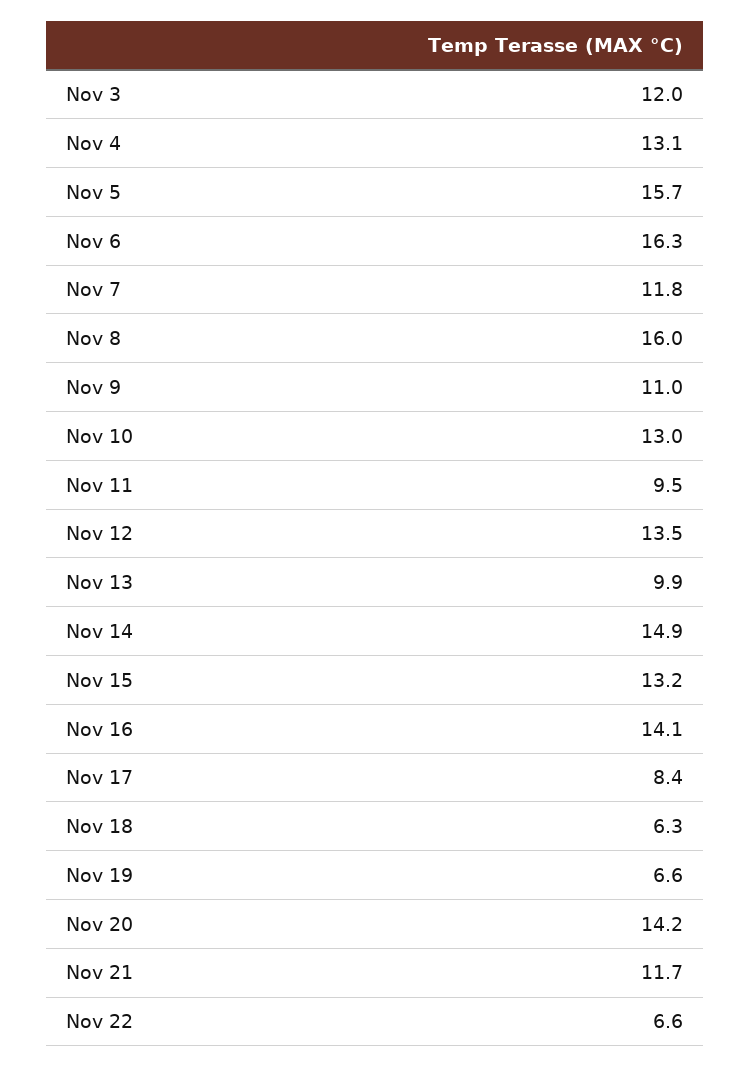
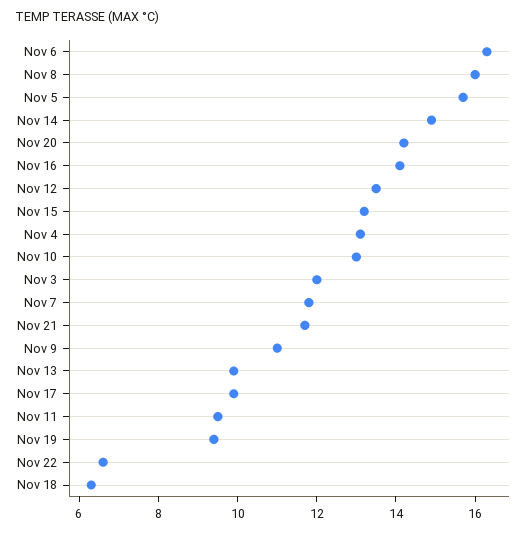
Nov 17: 8.4 -> 10
Nov 19: 6.6 -> 9.5

